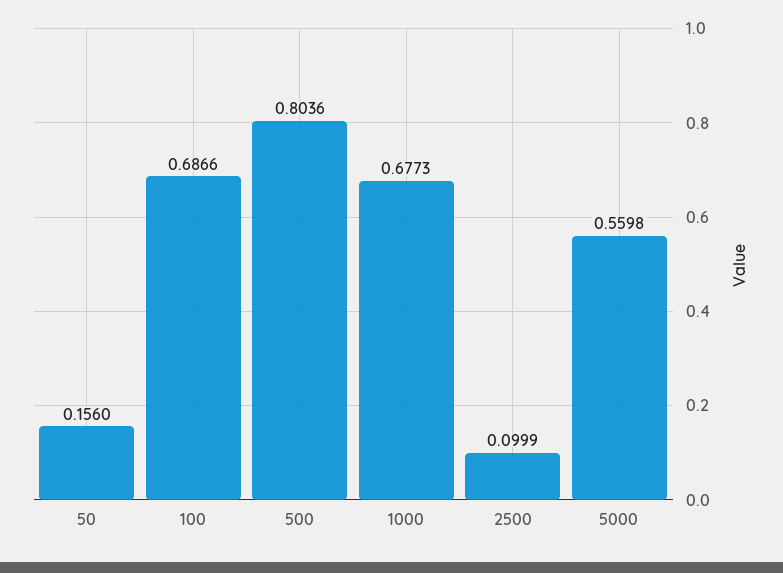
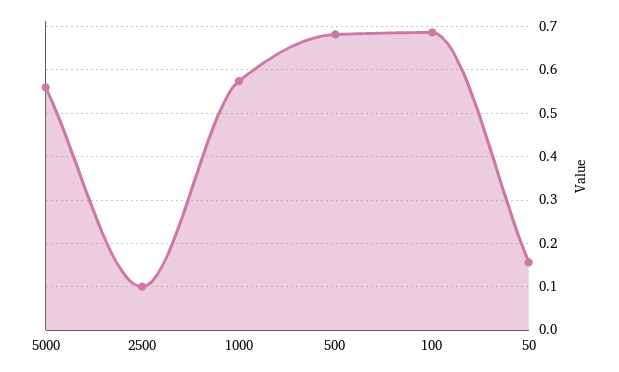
500: 0.8036 -> 0.68
1000: 0.6773 -> 0.58

